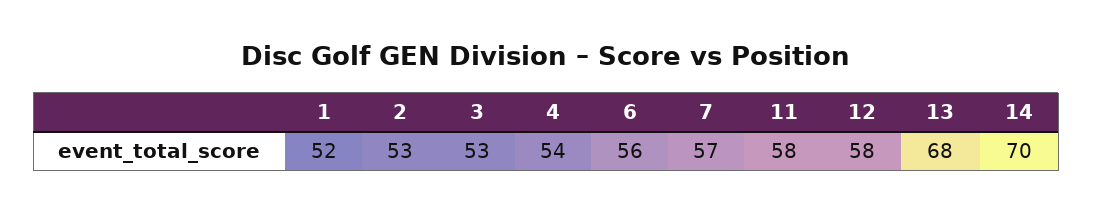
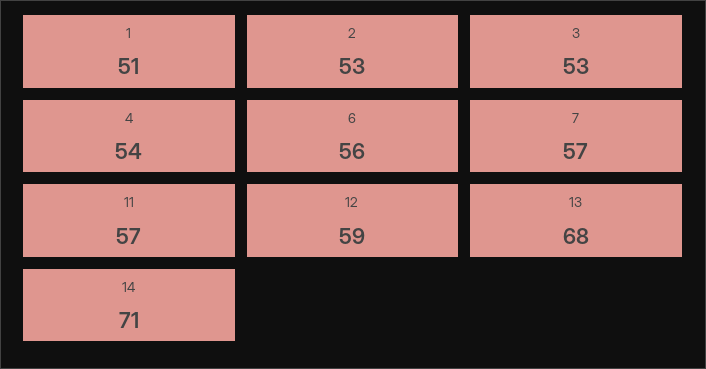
1: 52 -> 51
11: 58 -> 57
12: 58 -> 59
14: 70 -> 71

